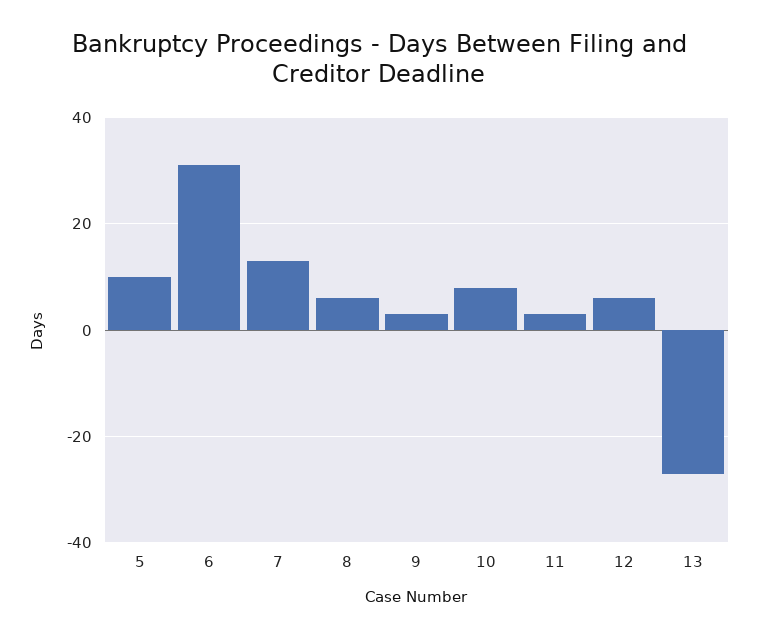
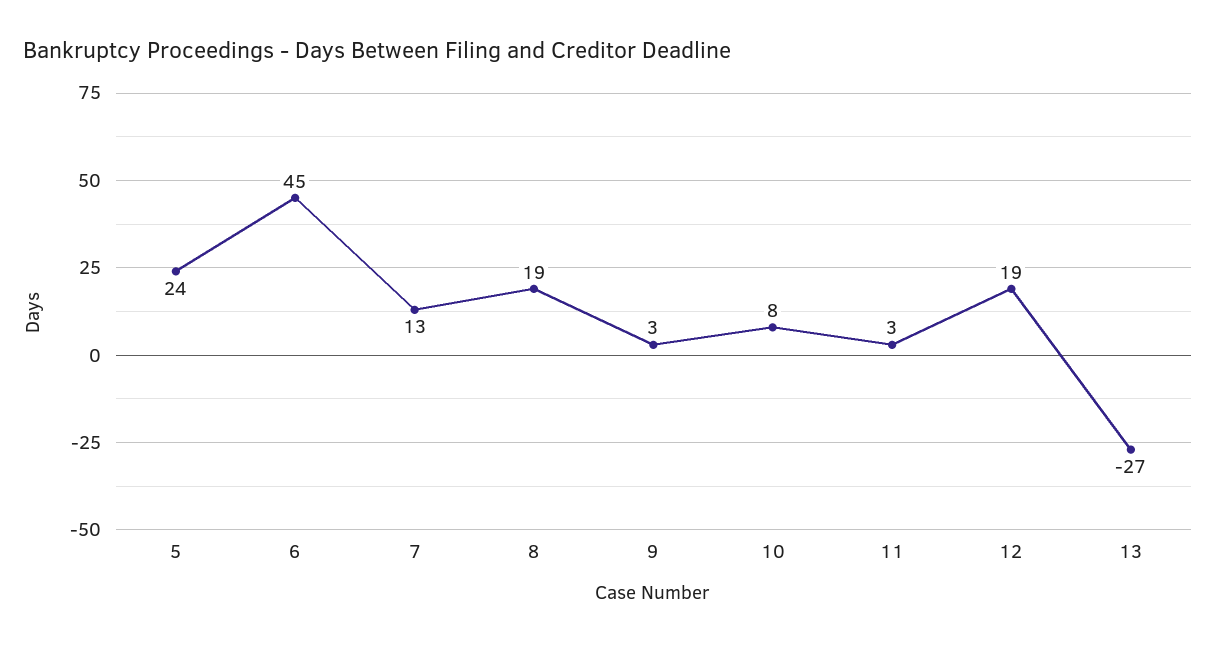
5: 10 -> 24
6: 30 -> 45
8: 5 -> 19
12: 5 -> 19

